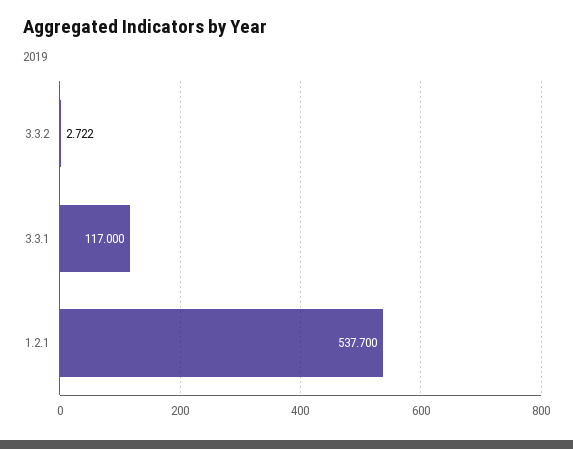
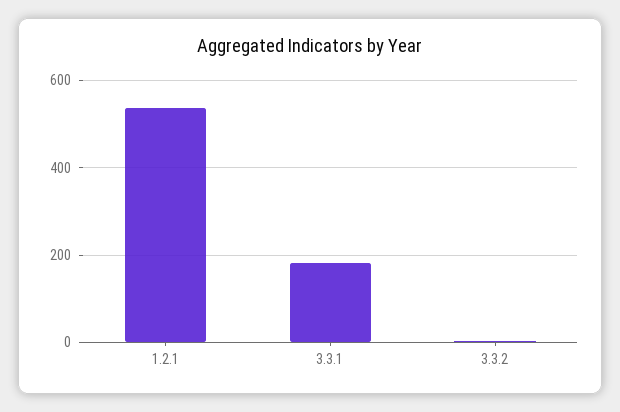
3.3.1: 117 -> 180

